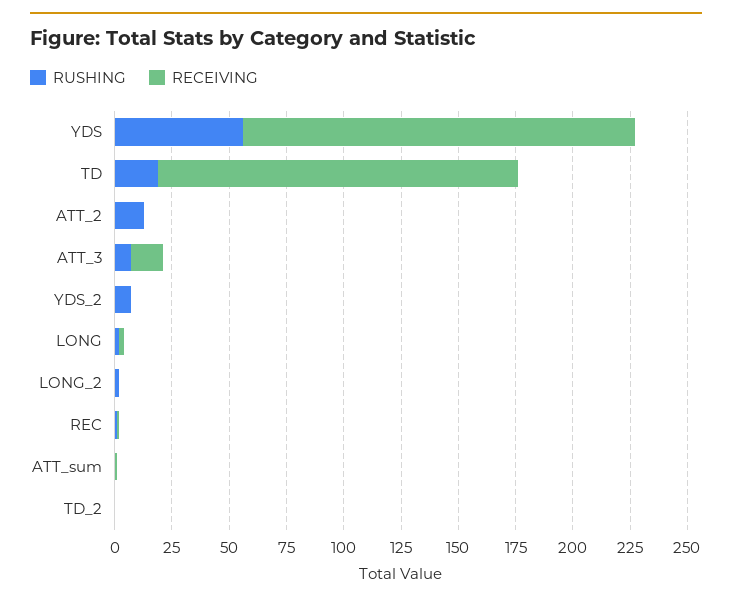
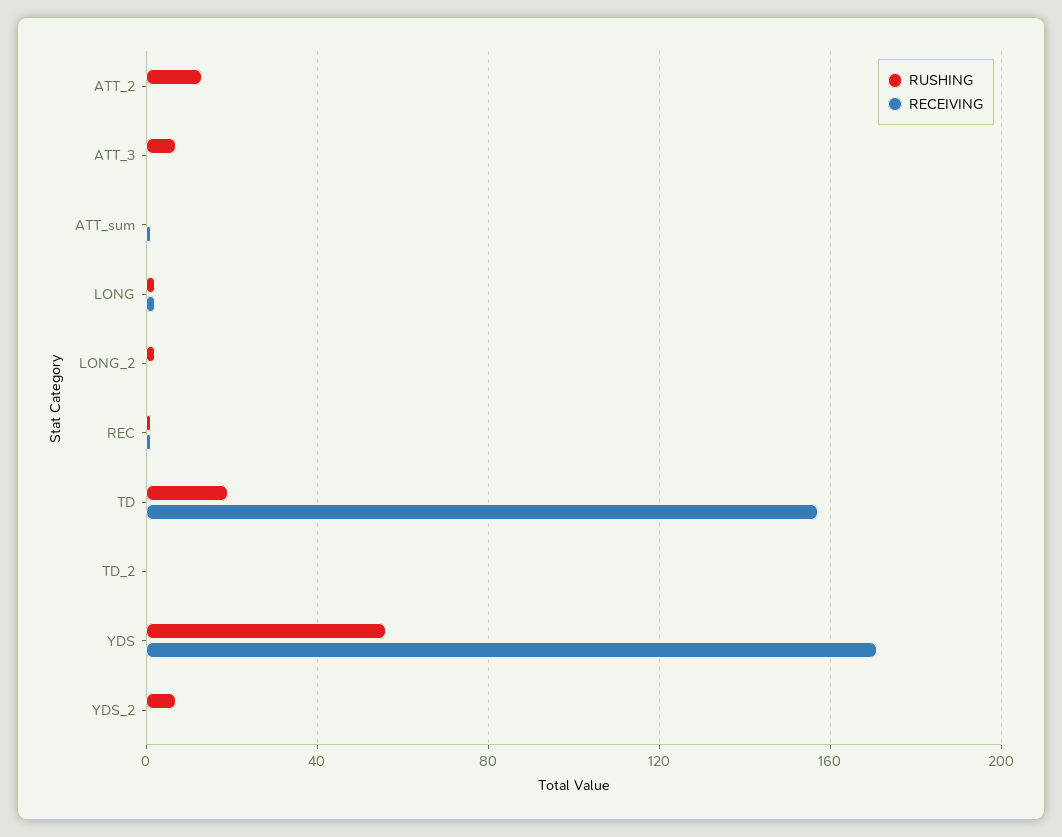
RECEIVING, ATT_3: 15 -> 0

